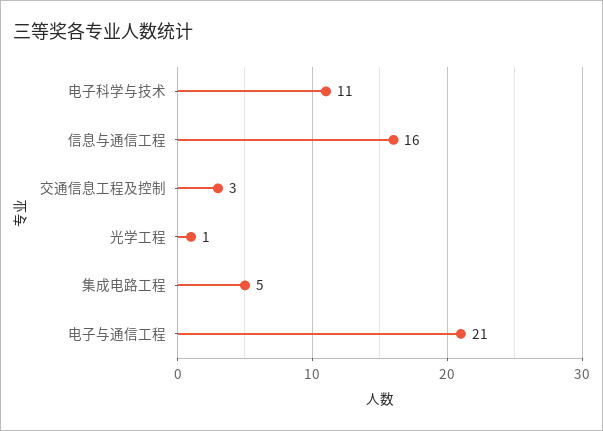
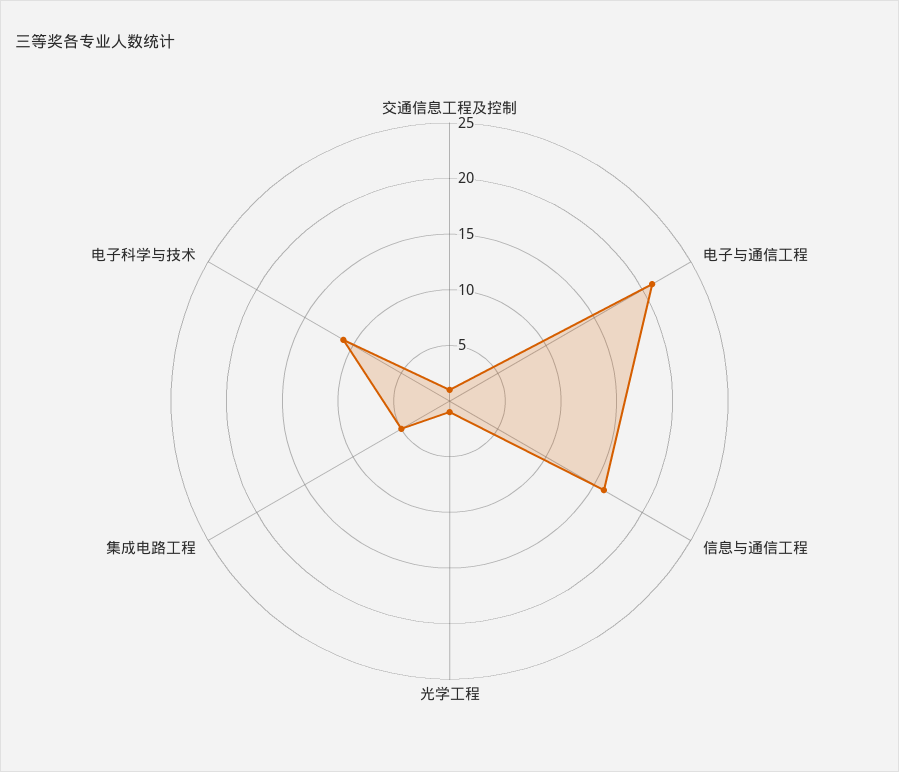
交通信息工程及控制: 3 -> 1

